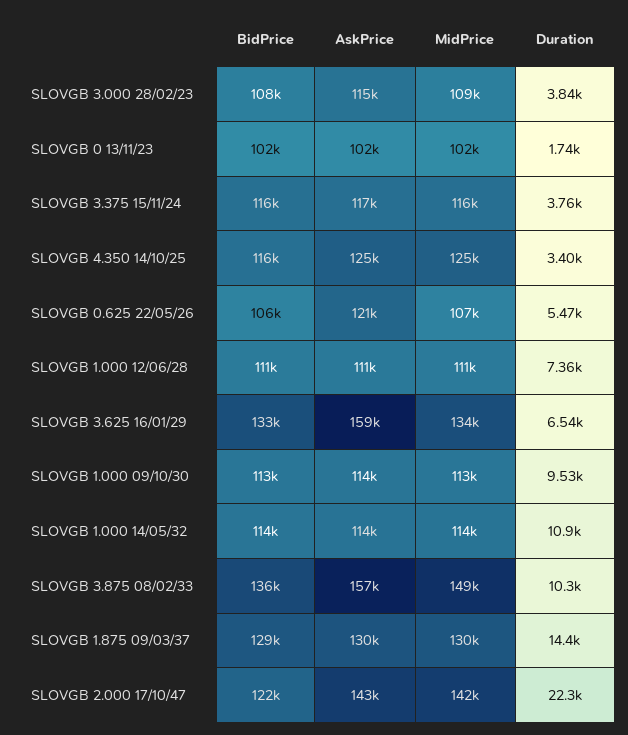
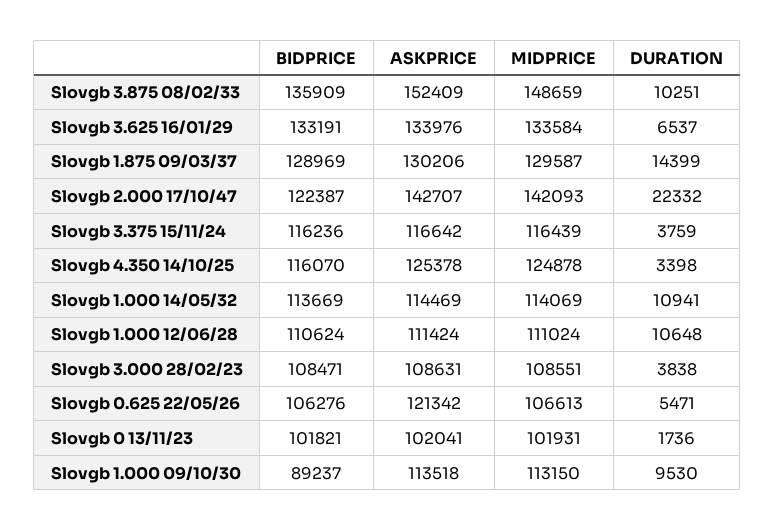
AskPrice, SLOVGB 3.000 28/02/23: 115000 -> 108631
Duration, SLOVGB 1.000 12/06/28: 7360 -> 10648
AskPrice, SLOVGB 3.625 16/01/29: 159000 -> 133976
BidPrice, SLOVGB 1.000 09/10/30: 113000 -> 89237
AskPrice, SLOVGB 3.875 08/02/33: 157000 -> 152409

